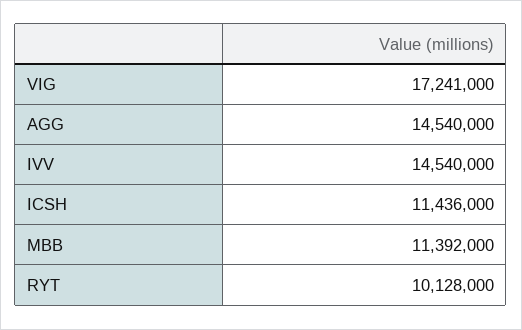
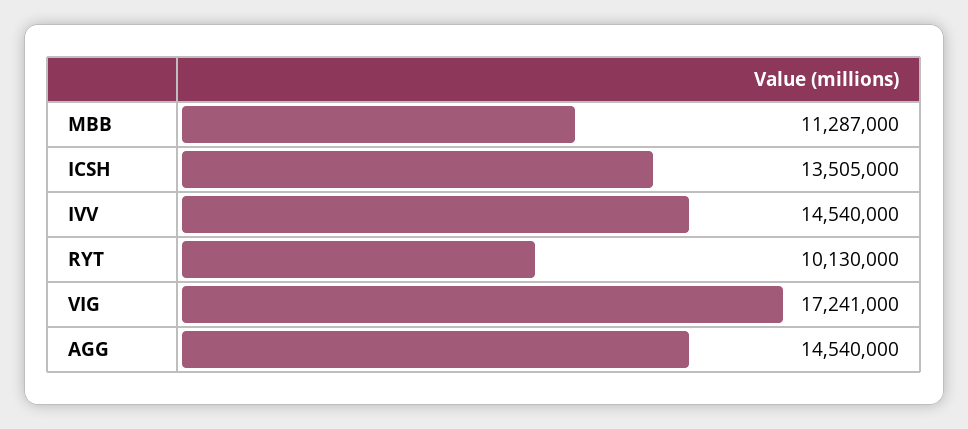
ICSH: 11436000 -> 13505000
MBB: 11392000 -> 11287000
RYT: 10128000 -> 10130000

